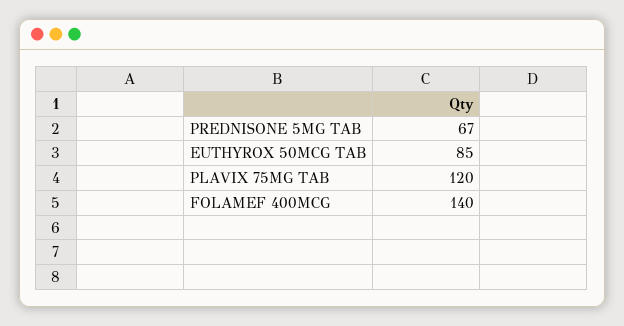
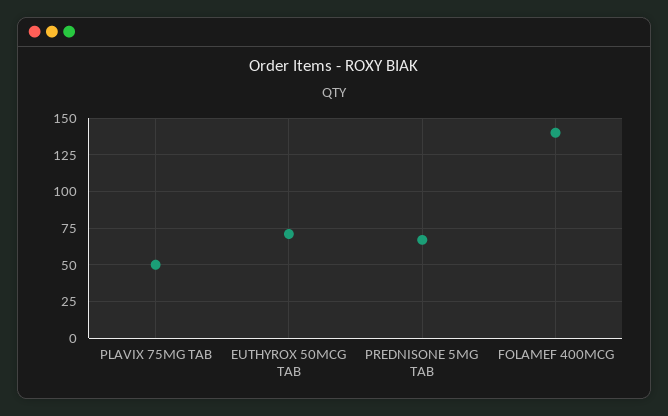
EUTHYROX 50MCG TAB: 85 -> 70
PLAVIX 75MG TAB: 120 -> 50

